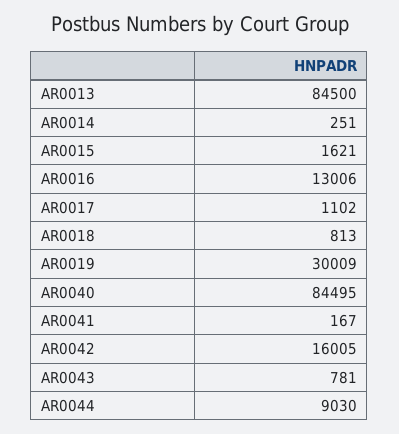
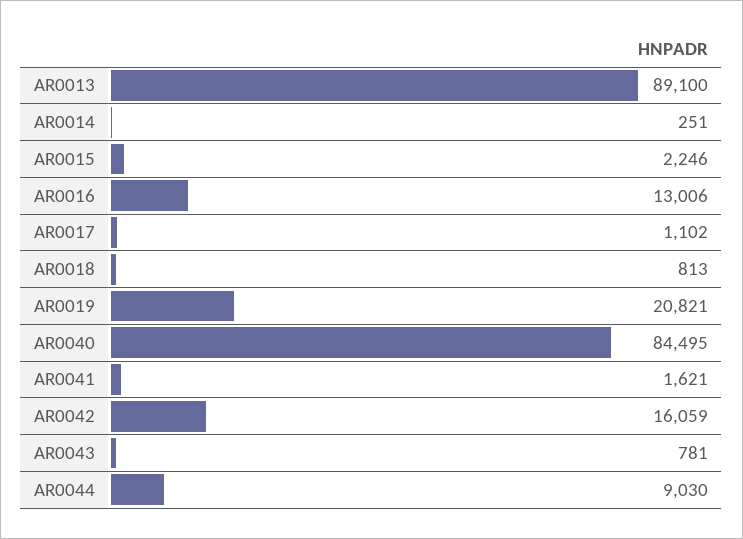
AR0013: 84500 -> 89100
AR0015: 1621 -> 2246
AR0019: 30009 -> 20821
AR0041: 167 -> 1621
AR0042: 16005 -> 16059

